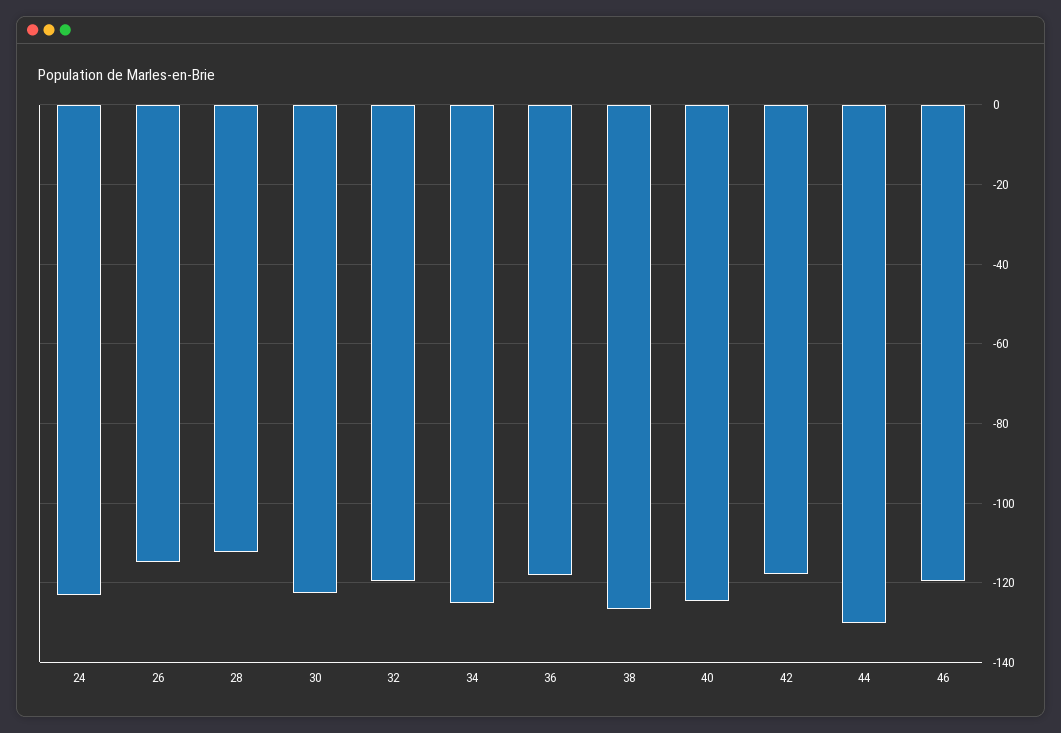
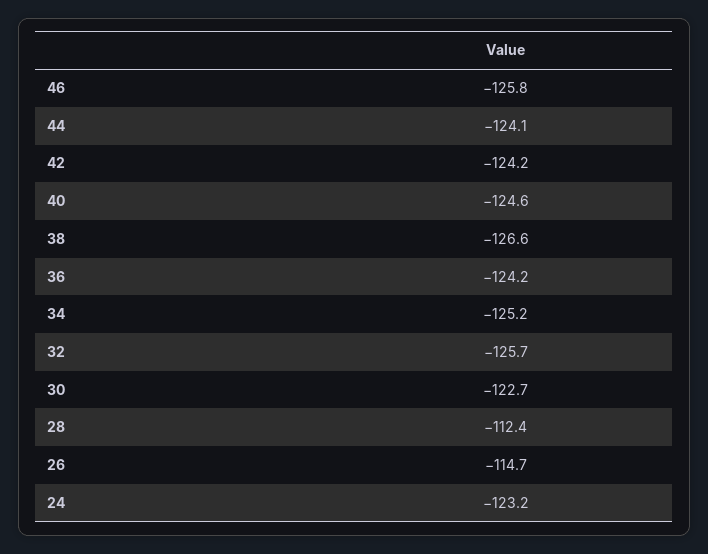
32: -120 -> -125.7
36: -118 -> -124.2
42: -118 -> -124.2
44: -130 -> -124.1
46: -120 -> -125.8

